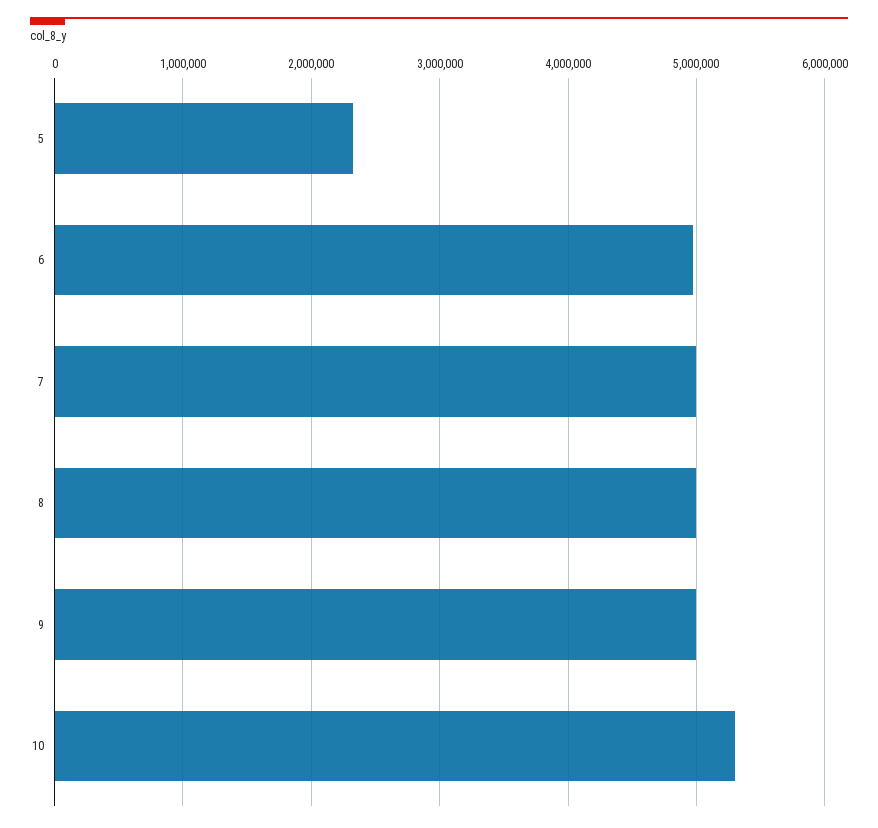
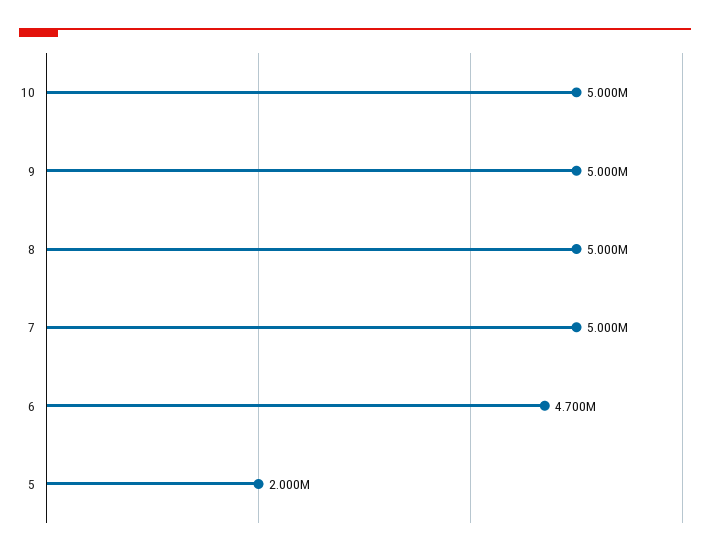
5: 2300000 -> 2000000
6: 5000000 -> 4700000
10: 5300000 -> 5000000

